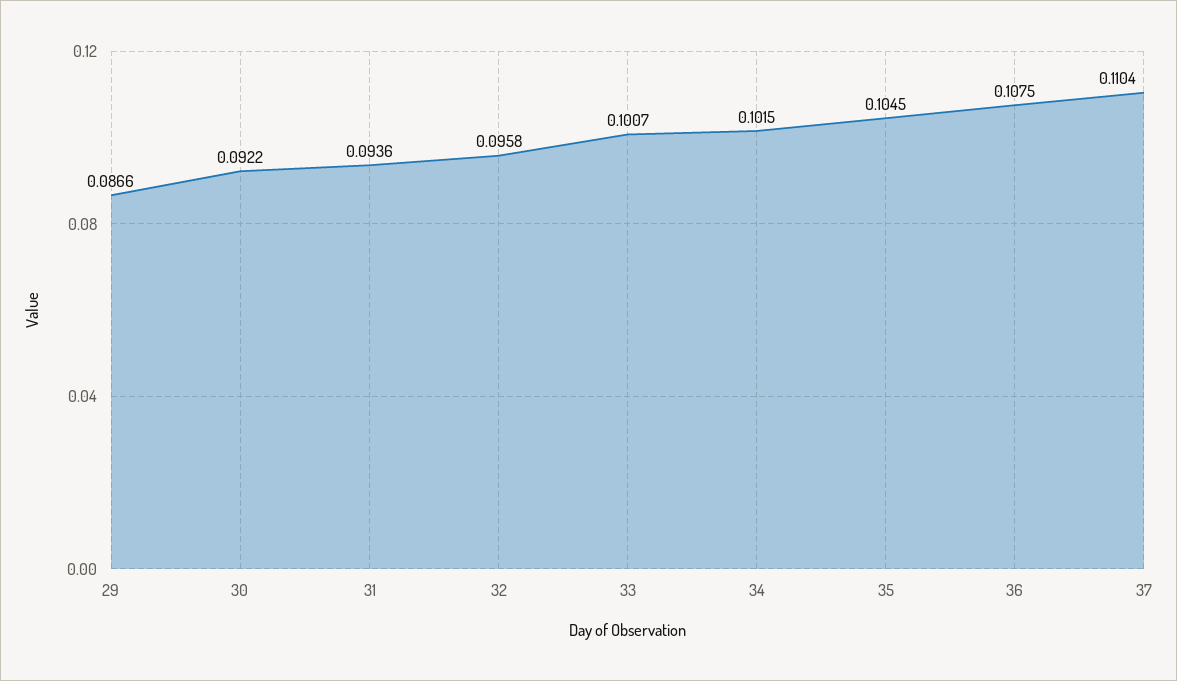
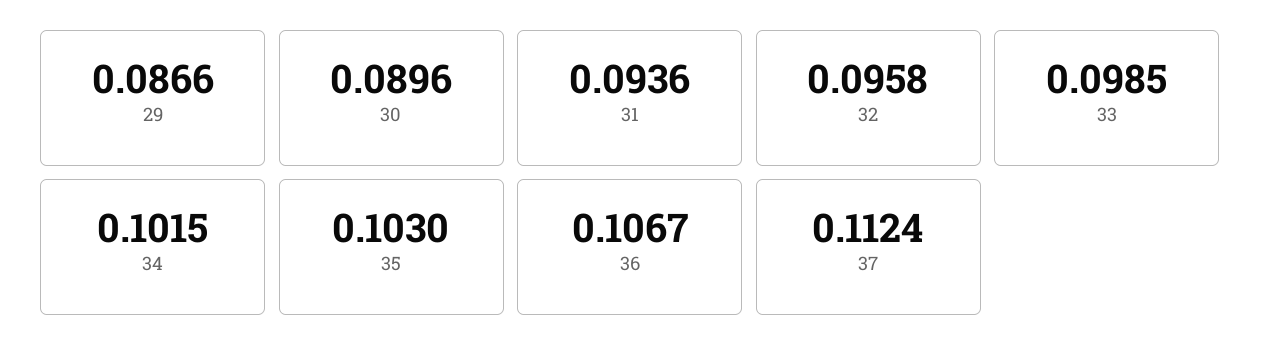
30: 0.0922 -> 0.0896
33: 0.1007 -> 0.0985
35: 0.1045 -> 0.103
36: 0.1075 -> 0.1067
37: 0.1104 -> 0.1124

